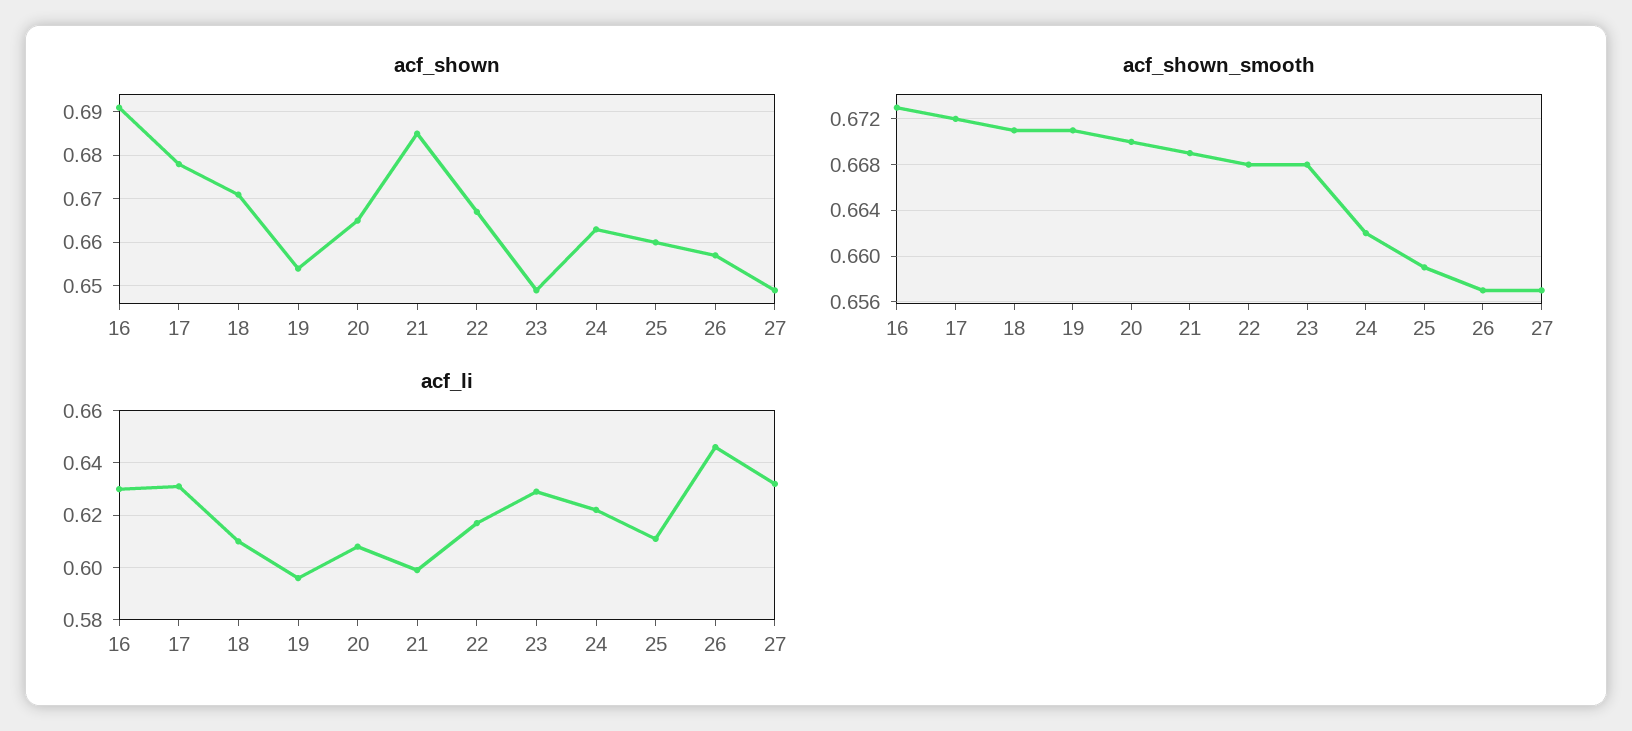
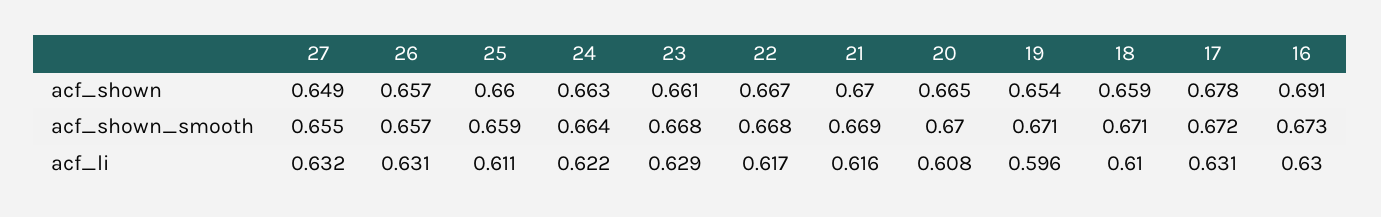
acf_shown, 18: 0.67 -> 0.659
acf_shown, 21: 0.685 -> 0.67
acf_shown, 23: 0.65 -> 0.661
acf_shown_smooth, 24: 0.662 -> 0.664
acf_shown_smooth, 27: 0.657 -> 0.655
acf_li, 21: 0.6 -> 0.616
acf_li, 26: 0.645 -> 0.631

